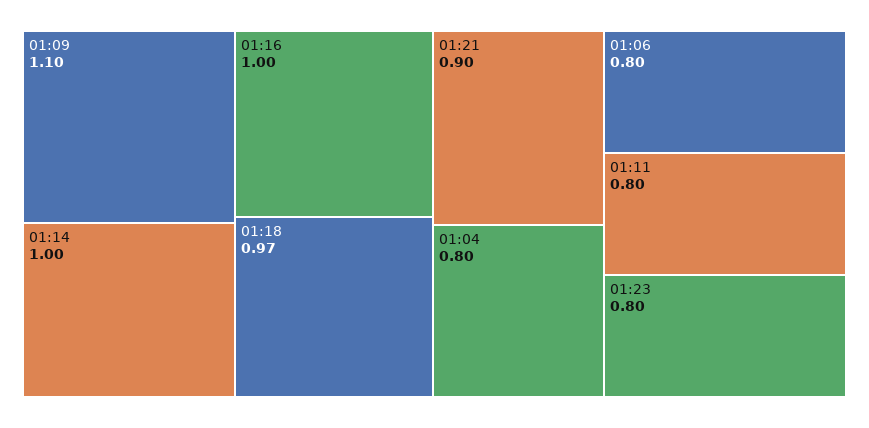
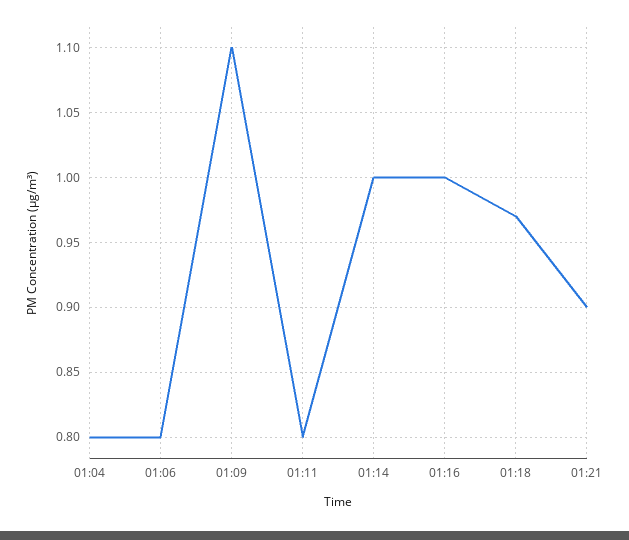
01:23: 0.8 -> none

